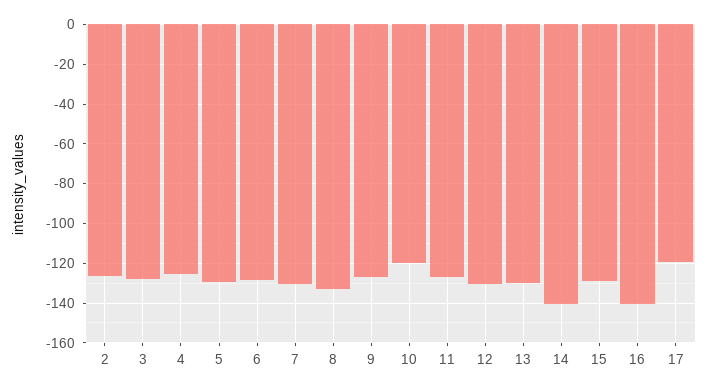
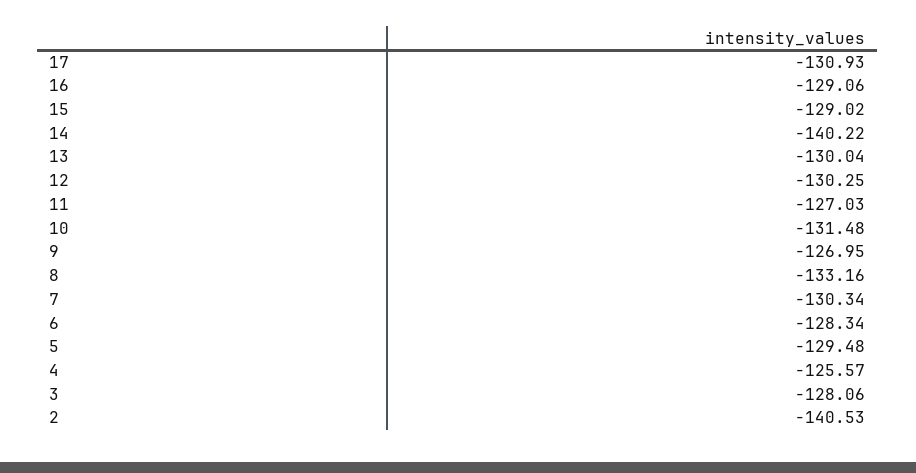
2: -125 -> -140.53
10: -120 -> -131.48
16: -140 -> -129.06
17: -120 -> -130.93

